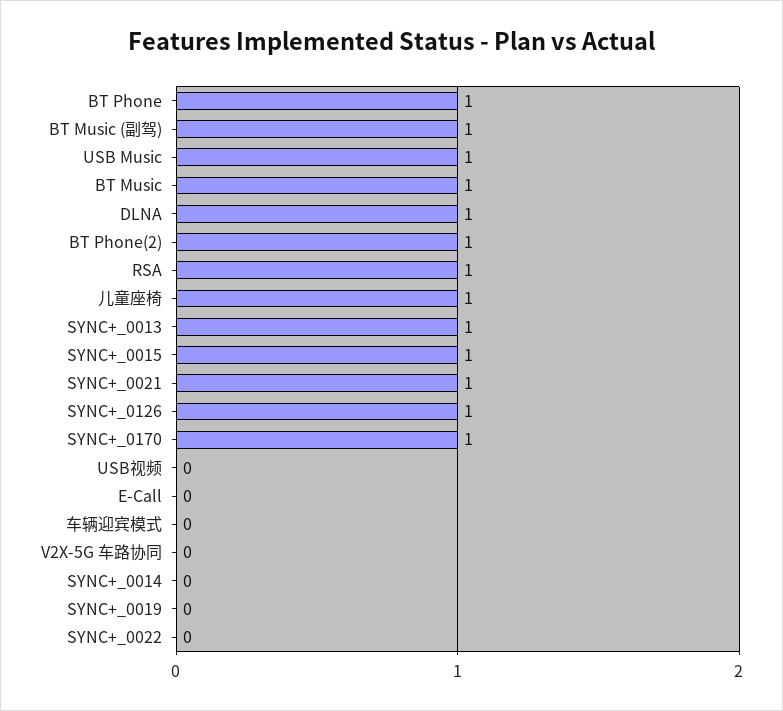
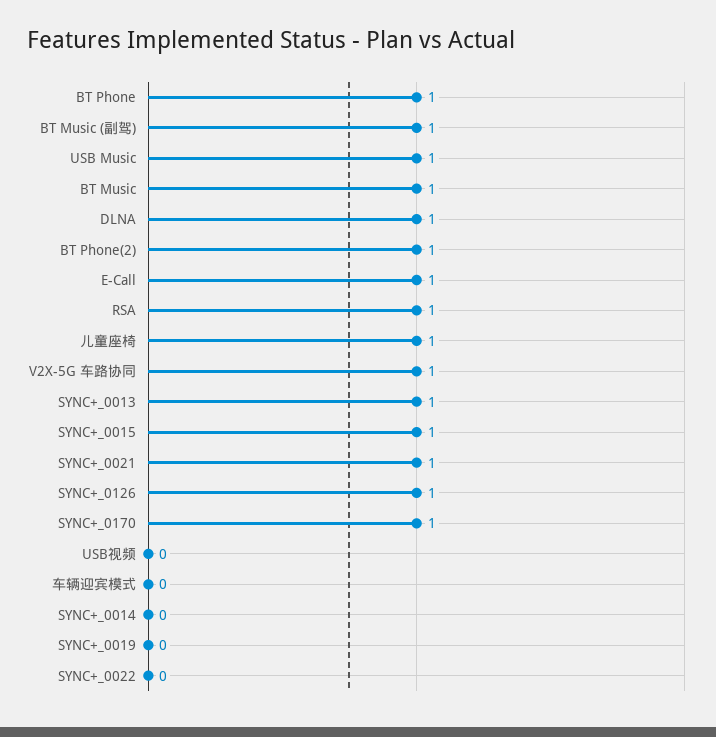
E-Call: 0 -> 1
V2X-5G 车路协同: 0 -> 1

